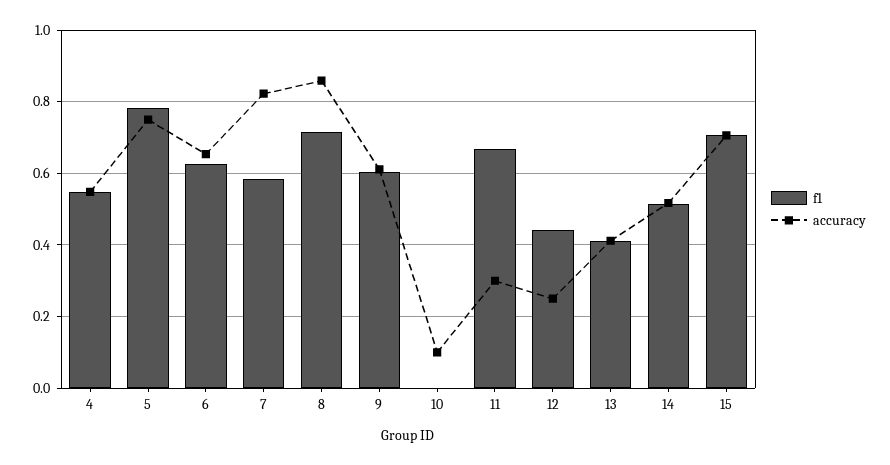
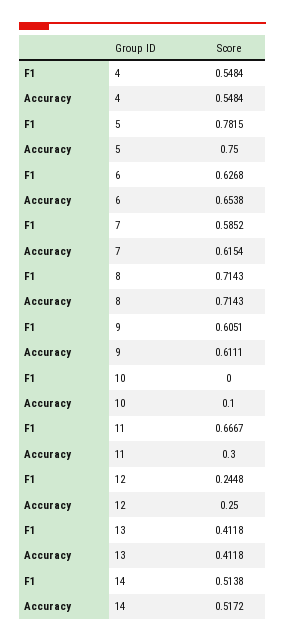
accuracy, 7: 0.82 -> 0.6154
accuracy, 8: 0.86 -> 0.7143
f1, 12: 0.44 -> 0.2448
f1, 15: 0.7 -> none
accuracy, 15: 0.7 -> none

